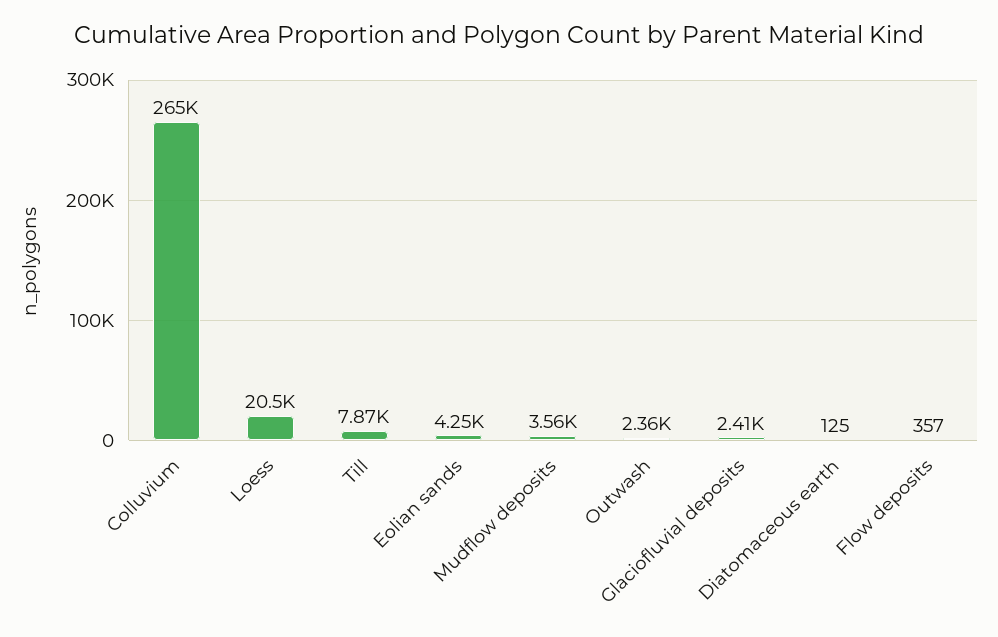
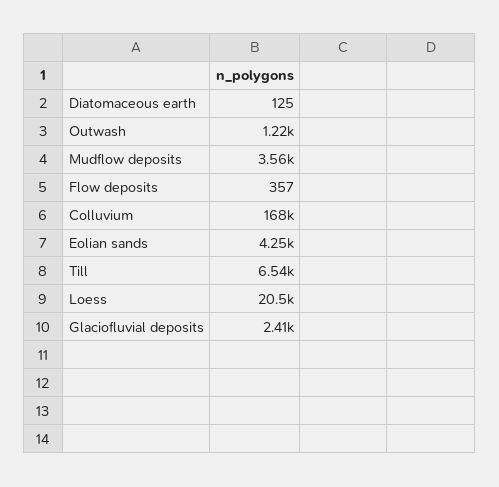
Colluvium: 265000 -> 168000
Till: 7870 -> 6540
Outwash: 2360 -> 1220

